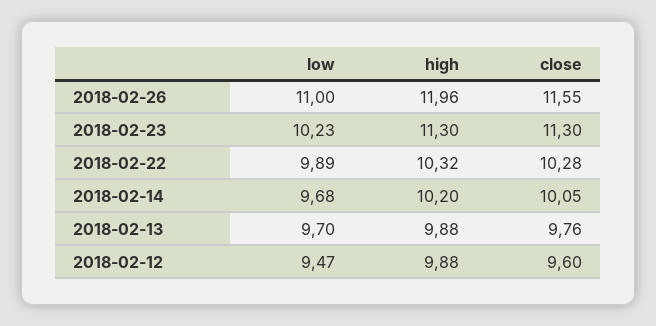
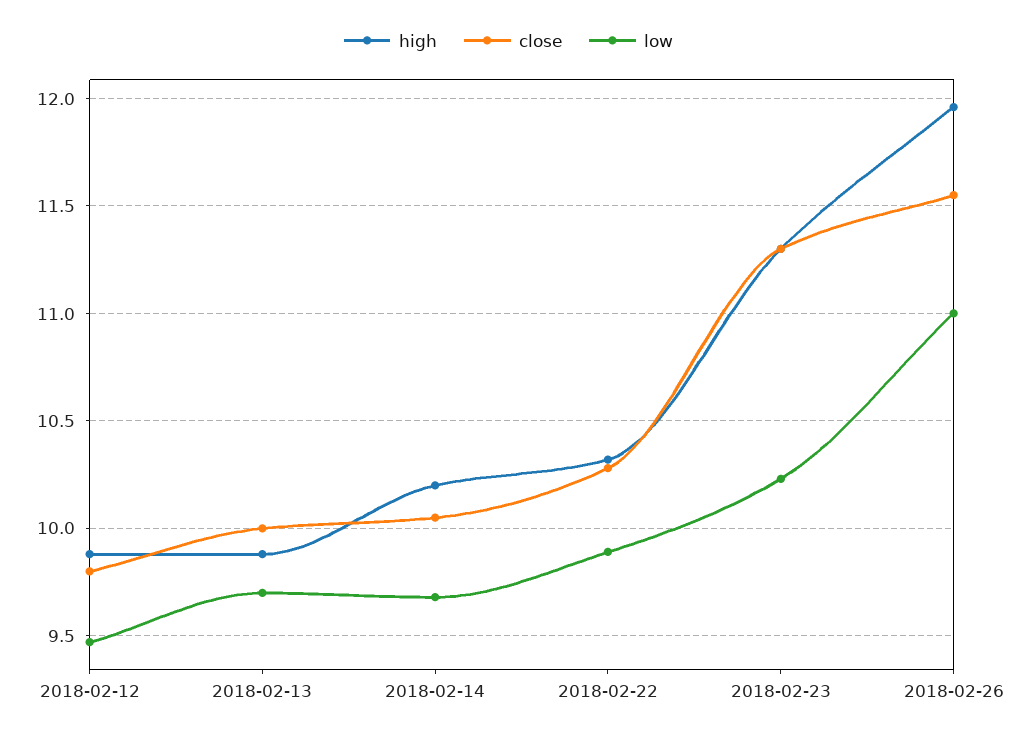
close, 2018-02-13: 9.76 -> 10
close, 2018-02-12: 9.6 -> 9.8

